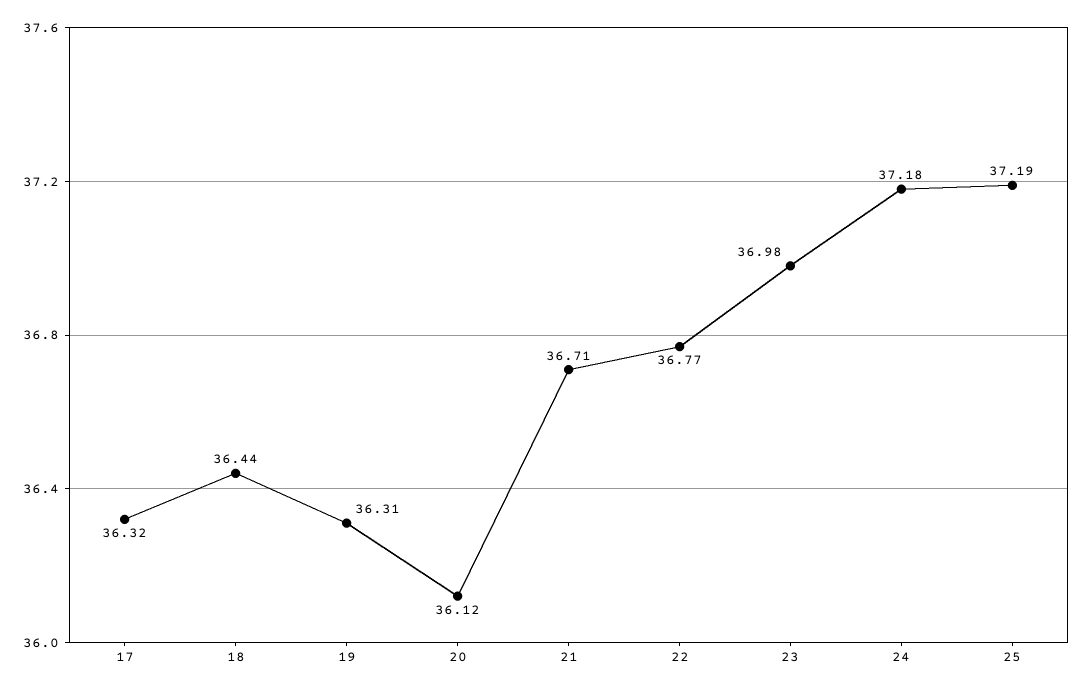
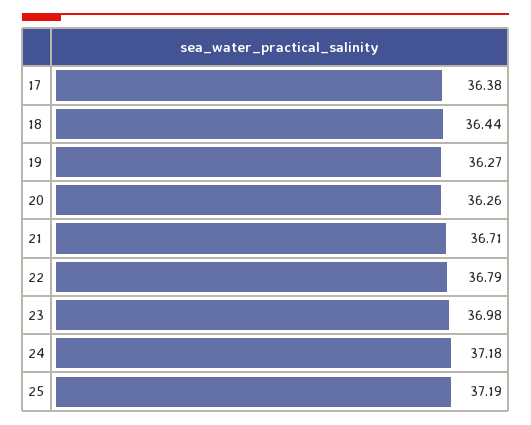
17: 36.32 -> 36.38
19: 36.31 -> 36.27
20: 36.12 -> 36.26
22: 36.77 -> 36.79

